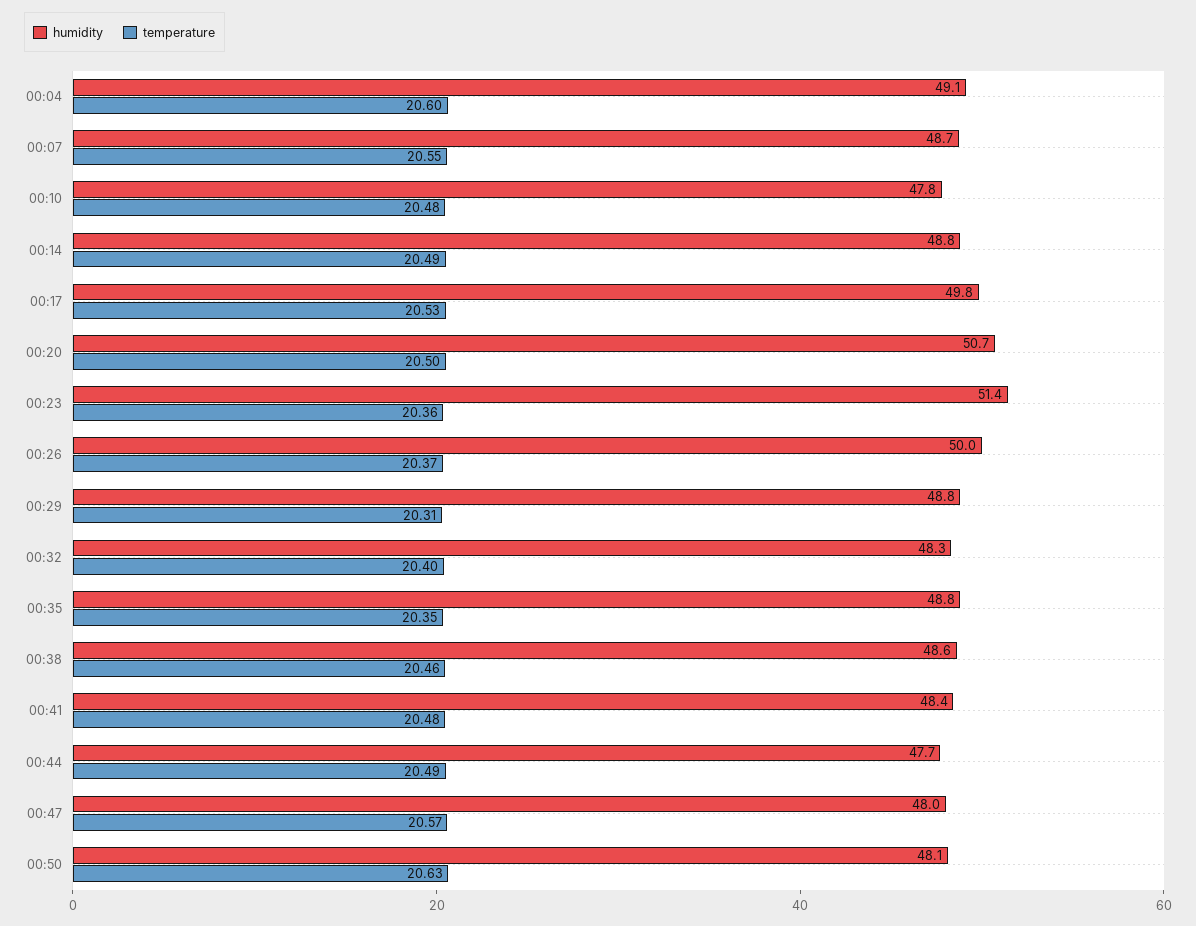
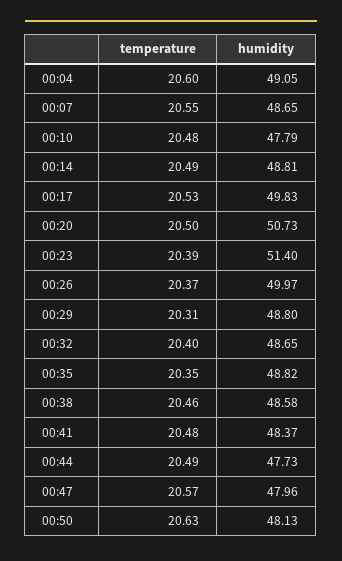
temperature, 00:23: 20.36 -> 20.39
humidity, 00:32: 48.3 -> 48.65

